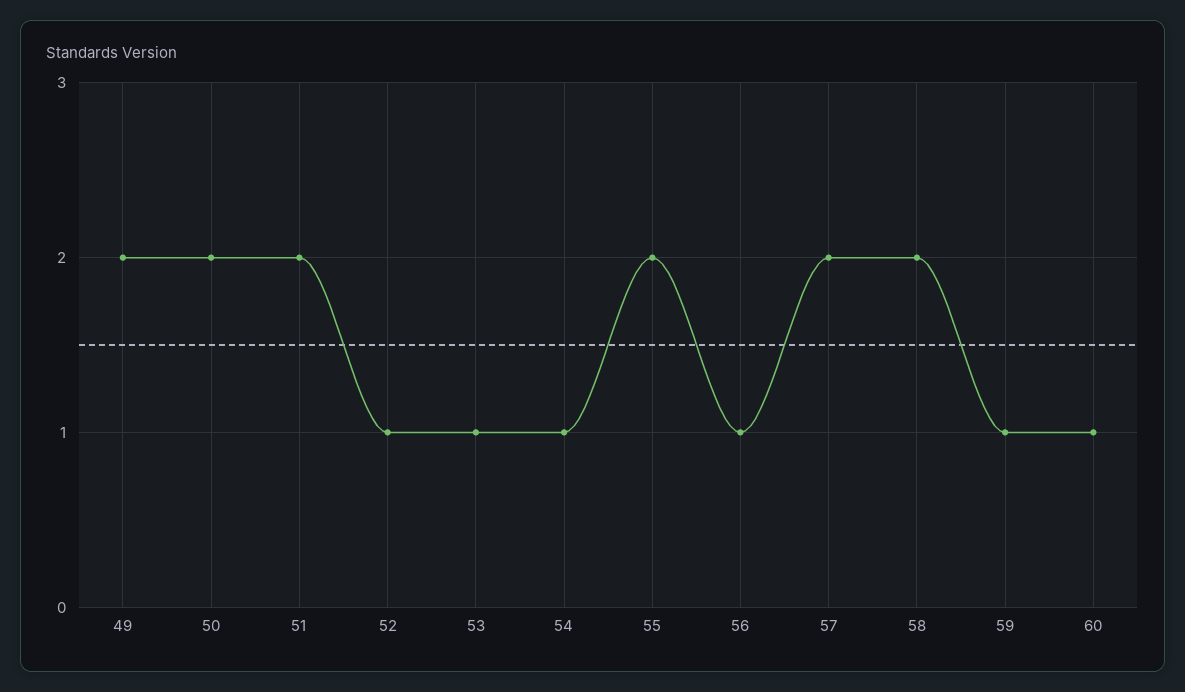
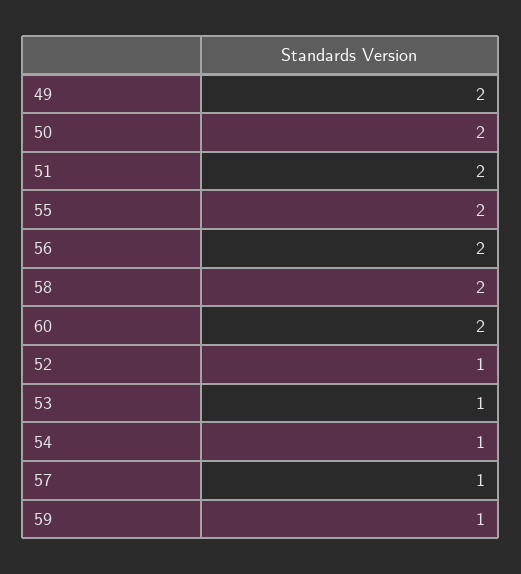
56: 1 -> 2
57: 2 -> 1
60: 1 -> 2

